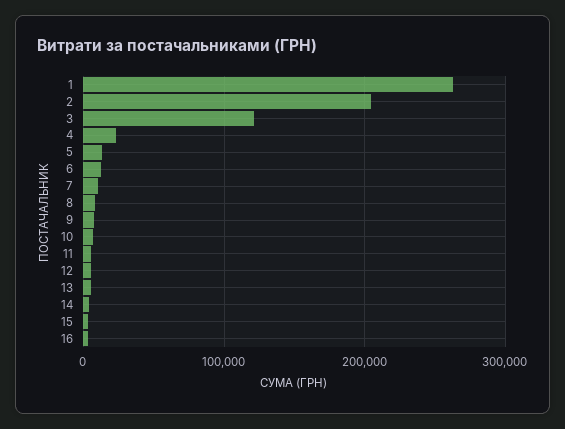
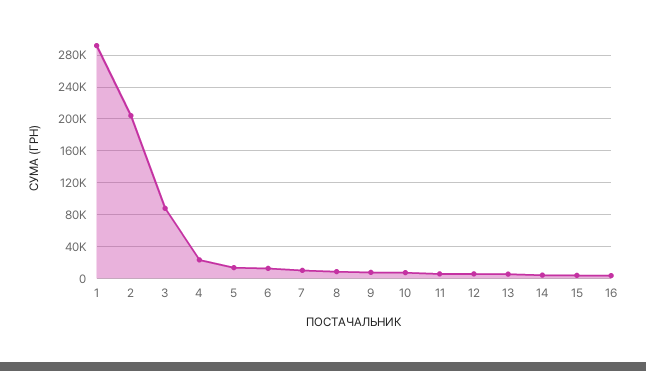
1: 260000 -> 290000
3: 120000 -> 90000

